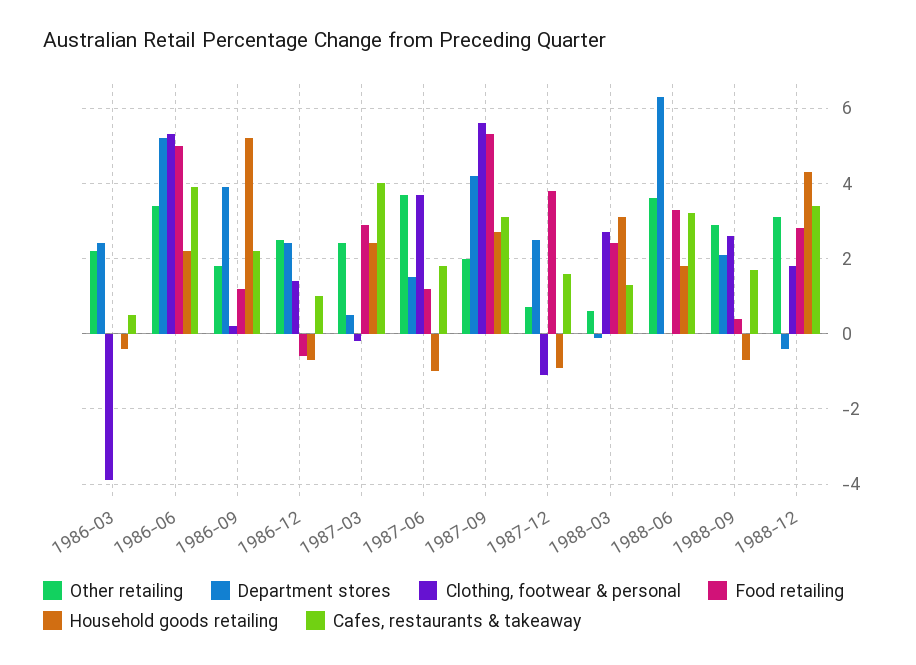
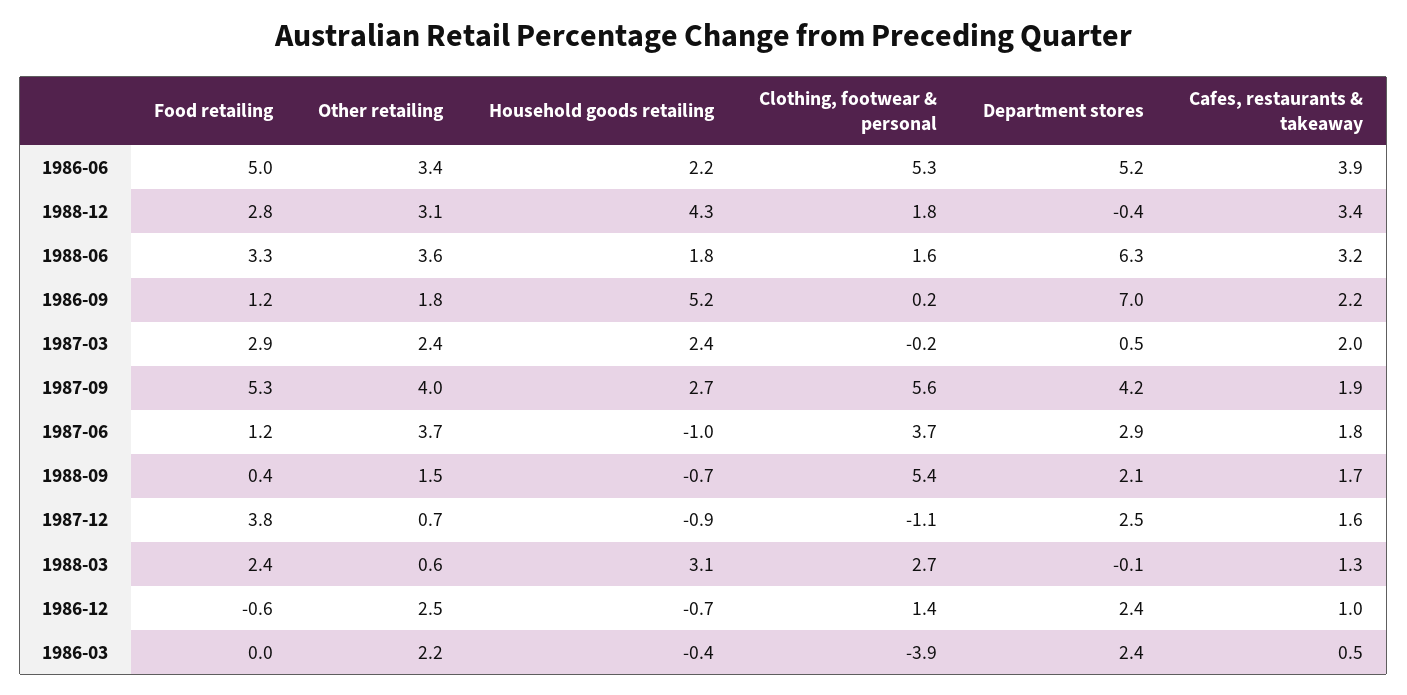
Department stores, 1986-09: 4 -> 7
Cafes, restaurants & takeaway, 1987-03: 4 -> 2
Department stores, 1987-06: 1.5 -> 2.9
Other retailing, 1987-09: 2 -> 4
Cafes, restaurants & takeaway, 1987-09: 3 -> 1.9
Clothing, footwear & personal, 1988-06: 0 -> 1.6
Other retailing, 1988-09: 3 -> 1.5
Clothing, footwear & personal, 1988-09: 2.5 -> 5.4

